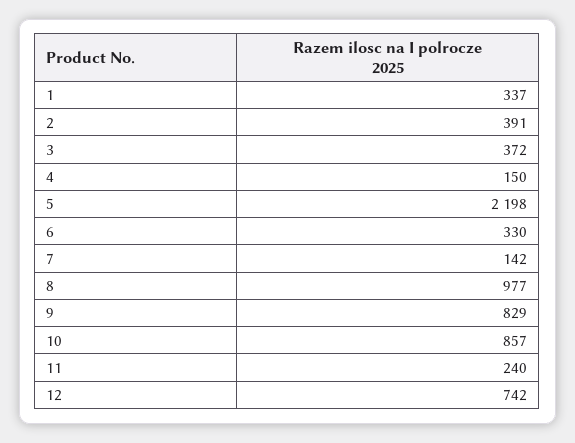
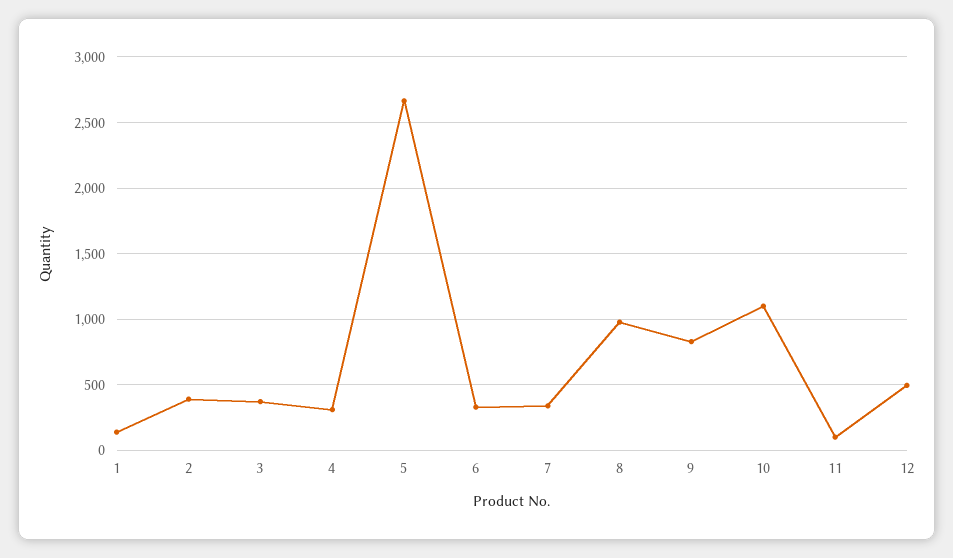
1: 337 -> 150
4: 150 -> 300
5: 2198 -> 2650
7: 142 -> 350
10: 857 -> 1100
11: 240 -> 100
12: 742 -> 500

